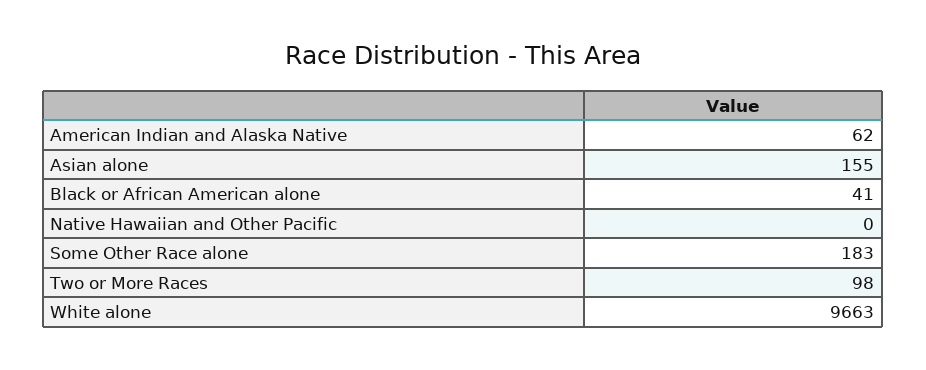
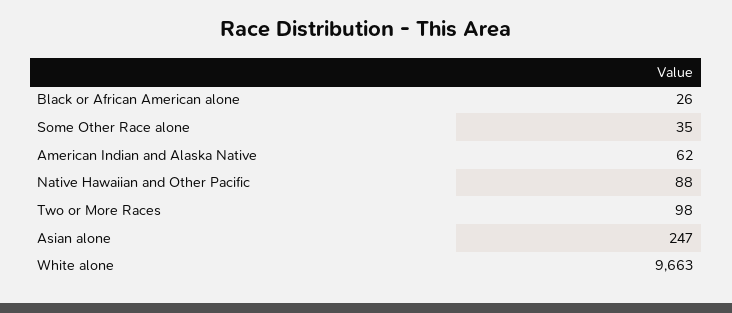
Asian alone: 155 -> 247
Black or African American alone: 41 -> 26
Native Hawaiian and Other Pacific: 0 -> 88
Some Other Race alone: 183 -> 35

